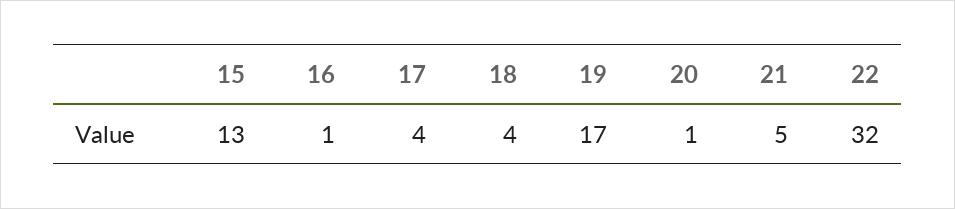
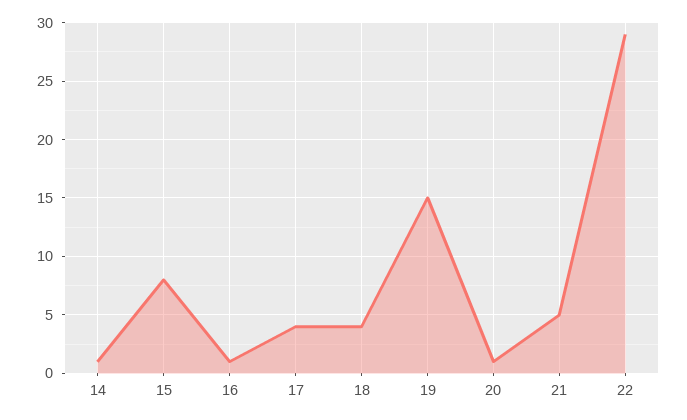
15: 13 -> 8
19: 17 -> 15
22: 32 -> 29
14: none -> 1

